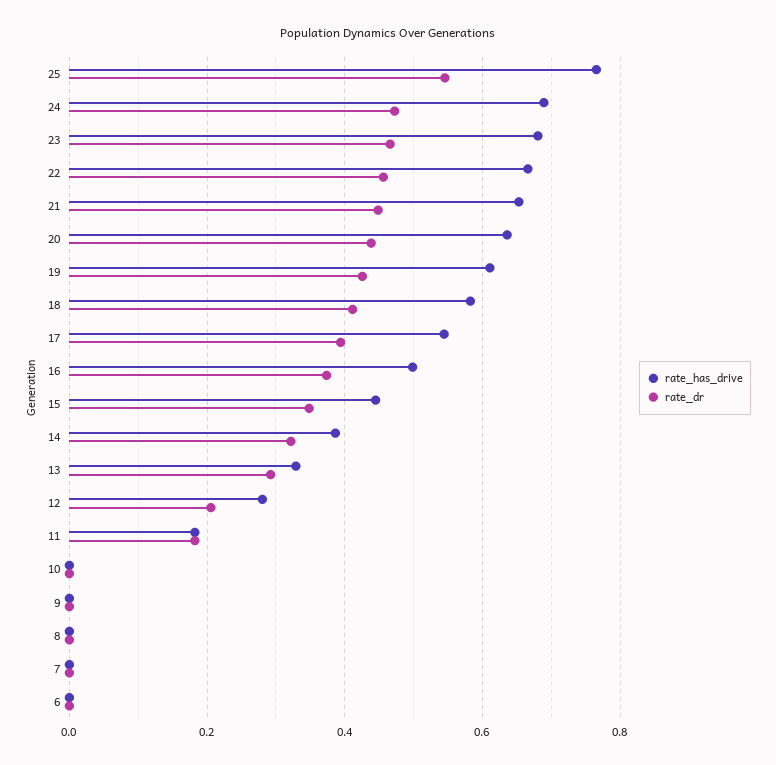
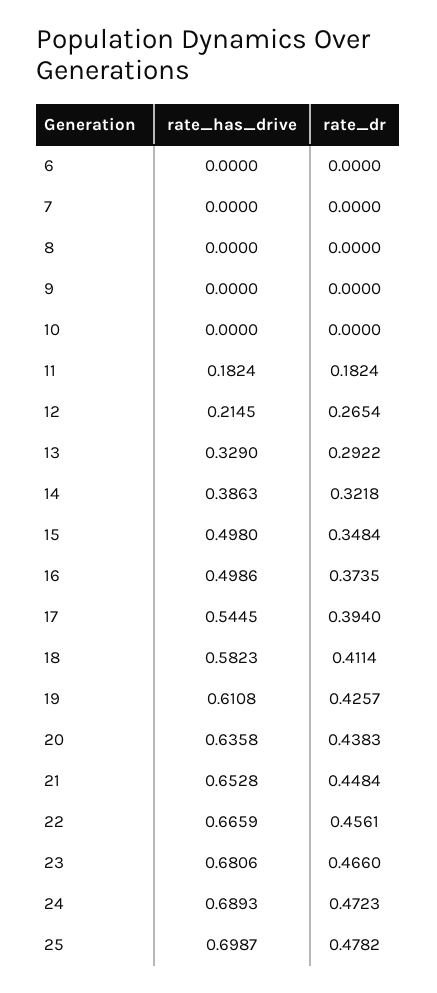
rate_has_drive, 25: 0.76 -> 0.6987
rate_dr, 25: 0.54 -> 0.4782
rate_has_drive, 15: 0.44 -> 0.498
rate_has_drive, 12: 0.28 -> 0.2145
rate_dr, 12: 0.2 -> 0.2654

